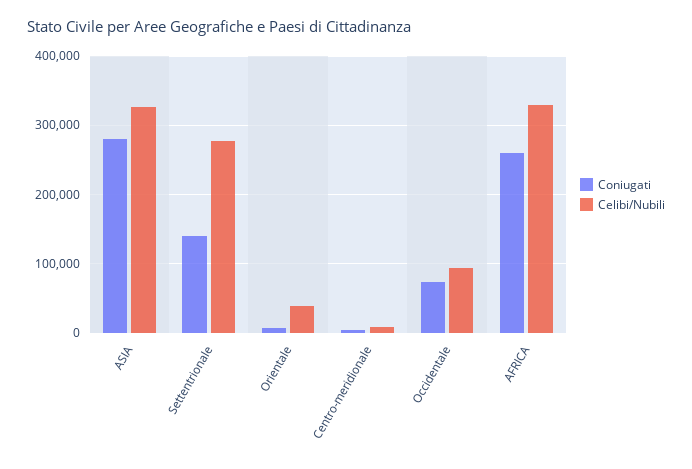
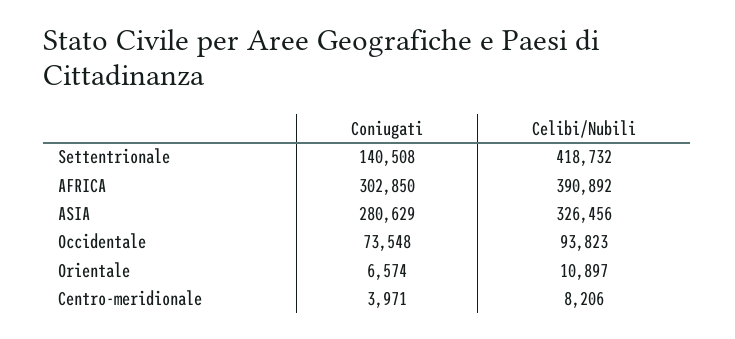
Celibi/Nubili, Settentrionale: 280000 -> 418732
Celibi/Nubili, Orientale: 40000 -> 10897
Coniugati, AFRICA: 260000 -> 302850
Celibi/Nubili, AFRICA: 330000 -> 390892

